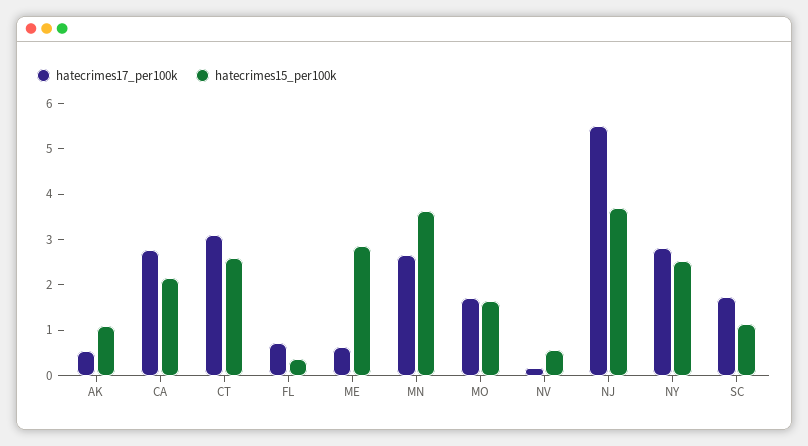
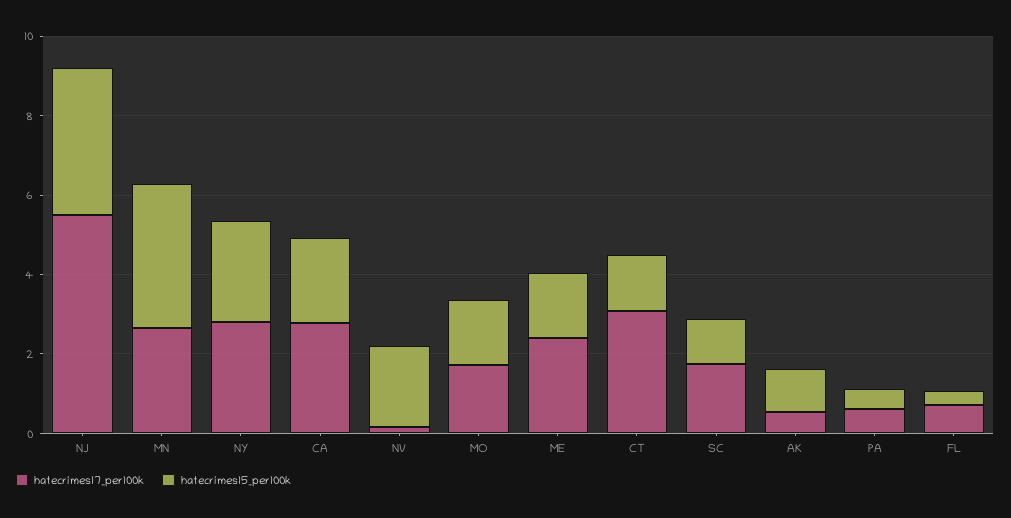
hatecrimes15_per100k, CT: 2.6 -> 1.5
hatecrimes17_per100k, ME: 0.6 -> 2.5
hatecrimes15_per100k, ME: 2.8 -> 1.5
hatecrimes15_per100k, NV: 0.6 -> 2
hatecrimes17_per100k, PA: none -> 0.5
hatecrimes15_per100k, PA: none -> 0.5

